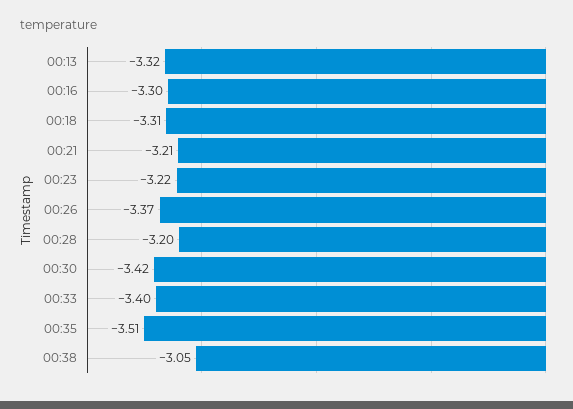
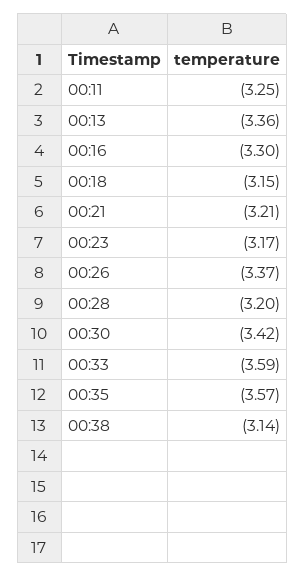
00:13: -3.32 -> -3.36
00:18: -3.31 -> -3.15
00:23: -3.22 -> -3.17
00:33: -3.4 -> -3.59
00:35: -3.51 -> -3.57
00:38: -3.05 -> -3.14
00:11: none -> -3.25

